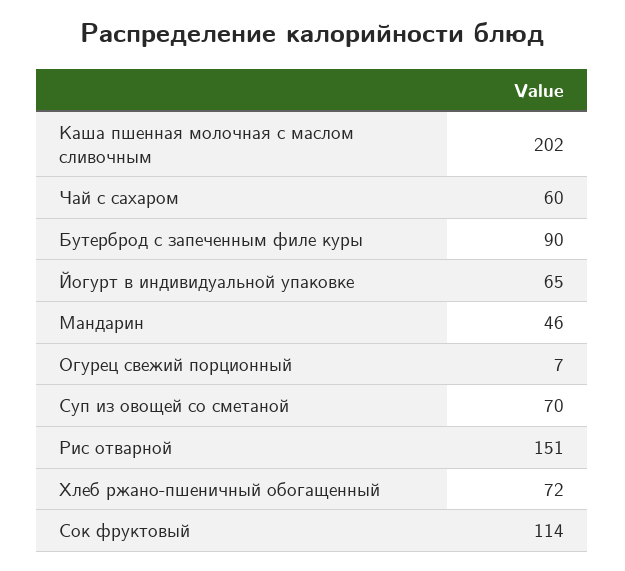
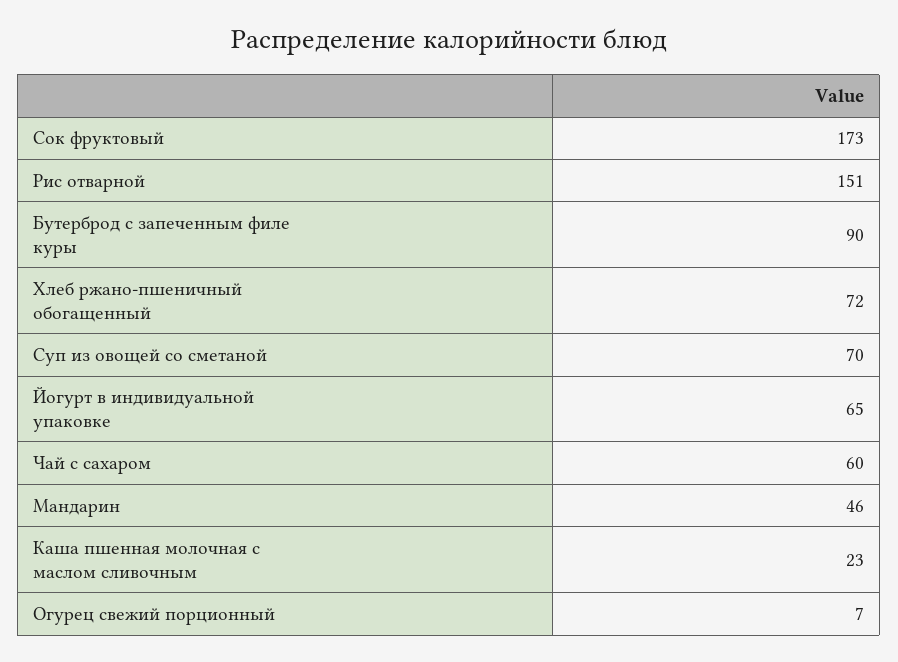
Каша пшенная молочная с маслом сливочным: 202 -> 23
Сок фруктовый: 114 -> 173

